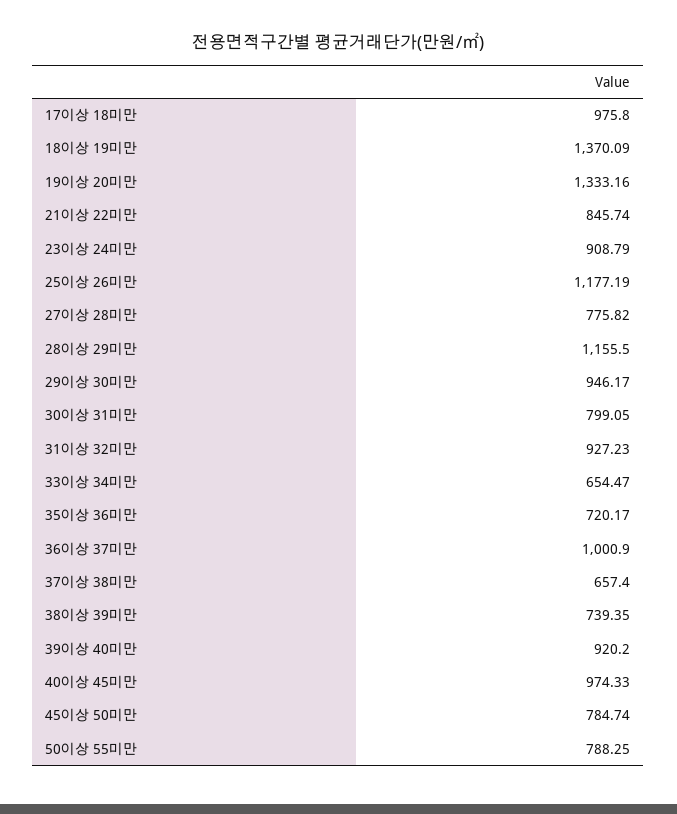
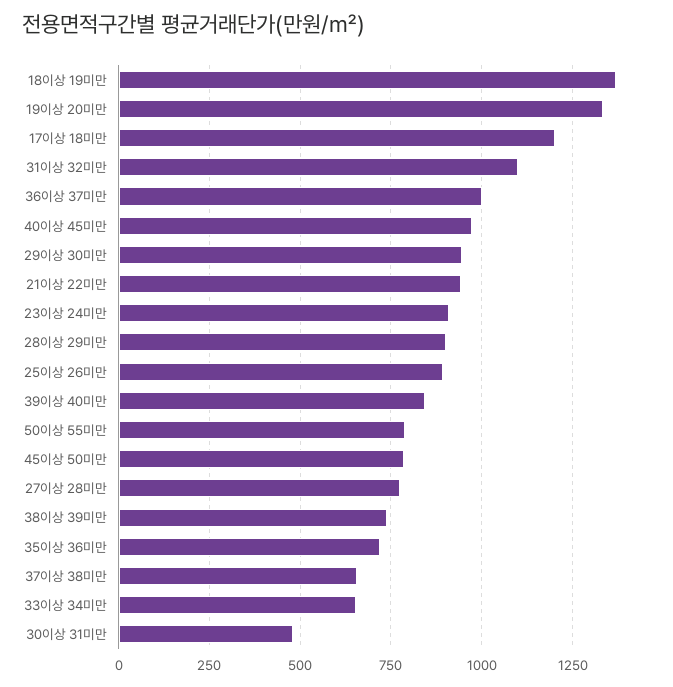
17이상 18미만: 975.8 -> 1200
21이상 22미만: 845.74 -> 950
25이상 26미만: 1177.19 -> 900
28이상 29미만: 1155.5 -> 900
30이상 31미만: 799.05 -> 475
31이상 32미만: 927.23 -> 1100
39이상 40미만: 920.2 -> 850

